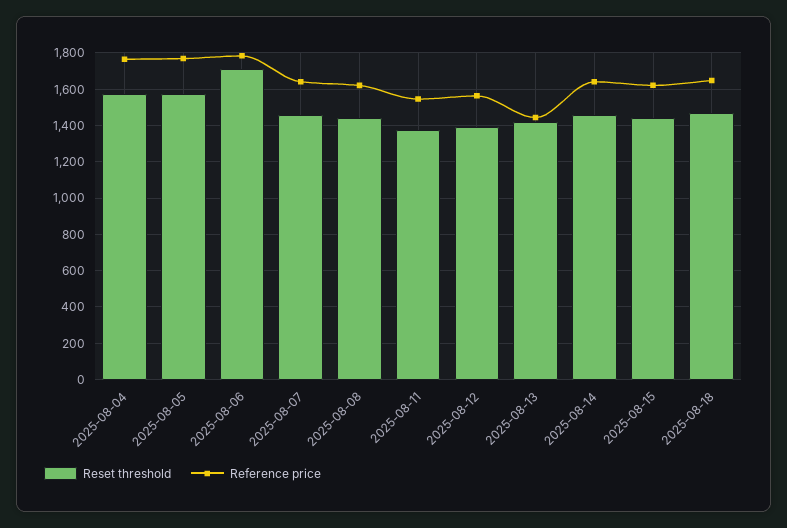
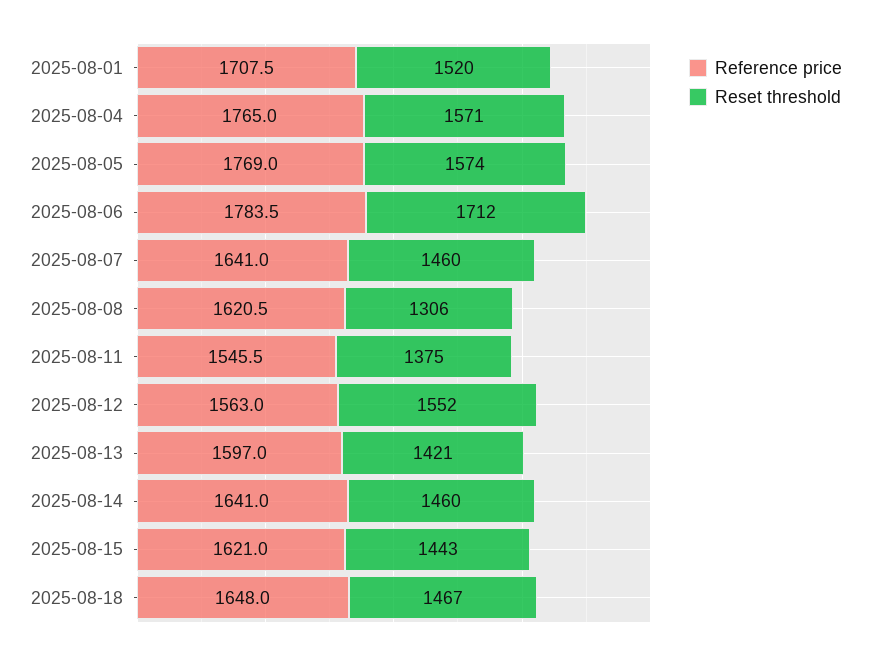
Reset threshold, 2025-08-08: 1450 -> 1306
Reset threshold, 2025-08-12: 1400 -> 1552
Reference price, 2025-08-13: 1450 -> 1597
Reference price, 2025-08-01: none -> 1707.5
Reset threshold, 2025-08-01: none -> 1520

